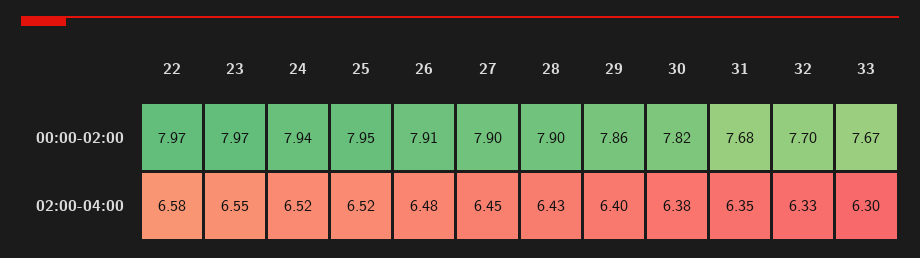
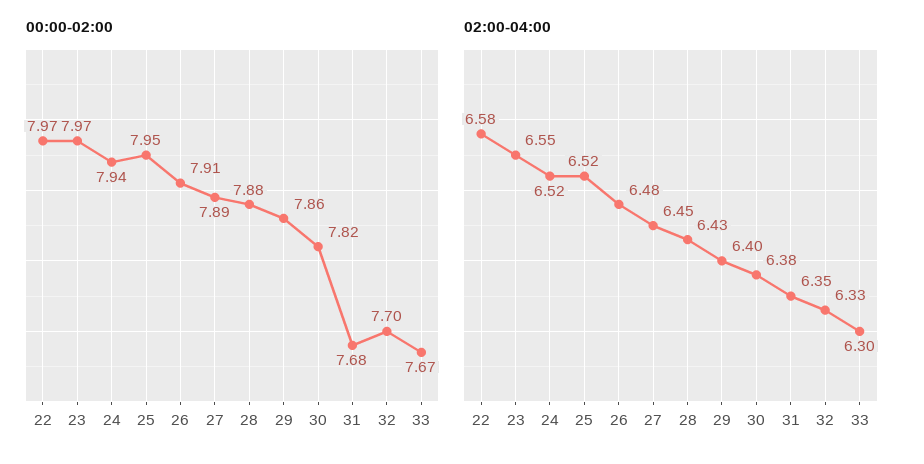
00:00-02:00, 27: 7.9 -> 7.89
00:00-02:00, 28: 7.9 -> 7.88

